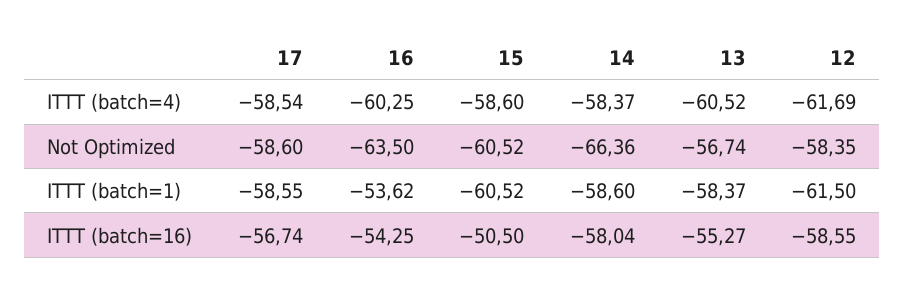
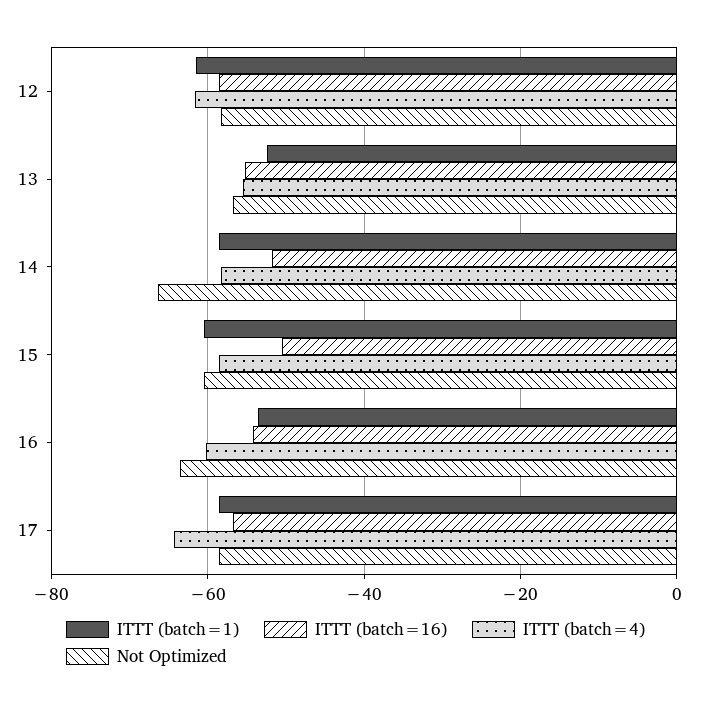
ITTT (batch=4), 17: -58.54 -> -64
ITTT (batch=4), 13: -60.52 -> -56
ITTT (batch=1), 13: -58.37 -> -52
ITTT (batch=16), 14: -58.04 -> -52

